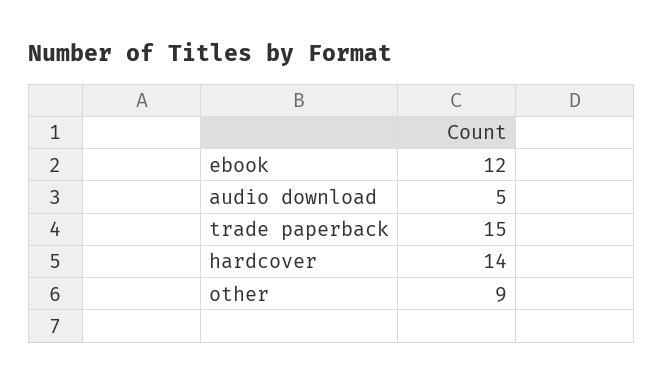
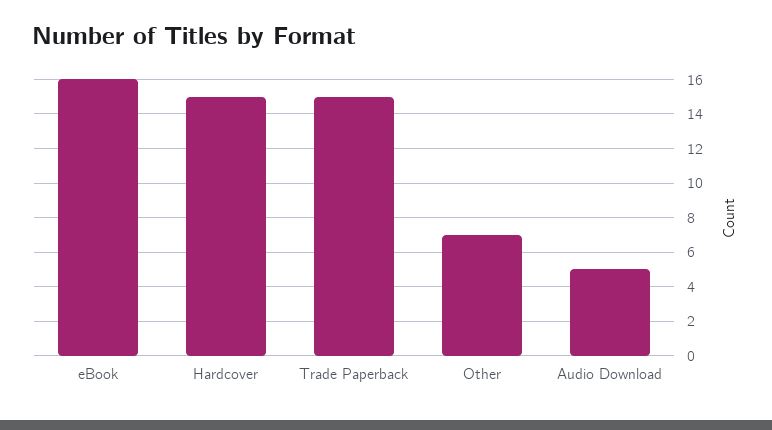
ebook: 12 -> 16
hardcover: 14 -> 15
other: 9 -> 7

